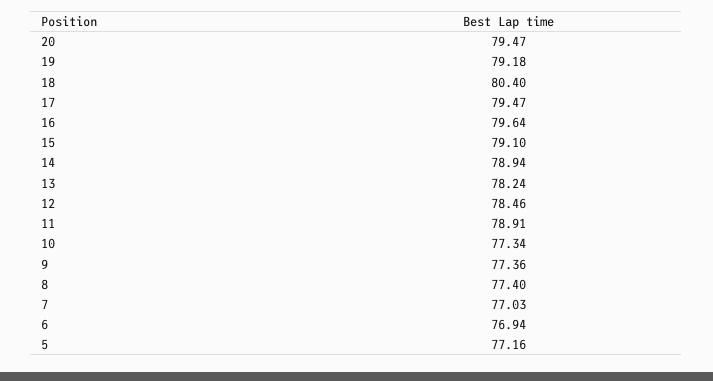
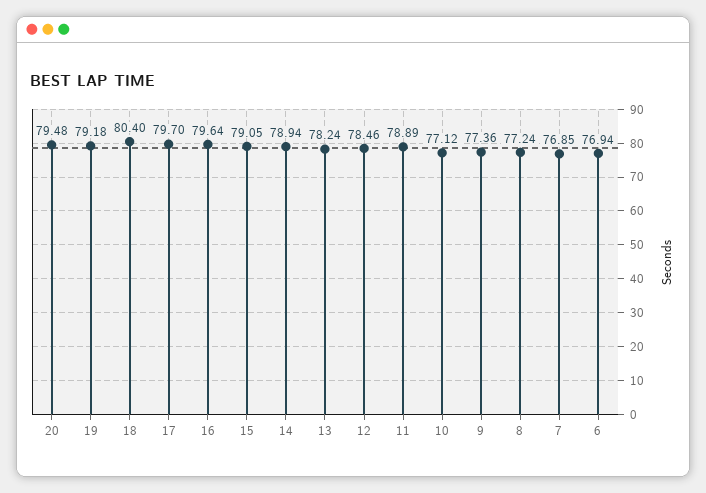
20: 79.47 -> 79.48
17: 79.47 -> 79.7
15: 79.1 -> 79.05
11: 78.91 -> 78.89
10: 77.34 -> 77.12
8: 77.4 -> 77.24
7: 77.03 -> 76.85
5: 77.16 -> none

